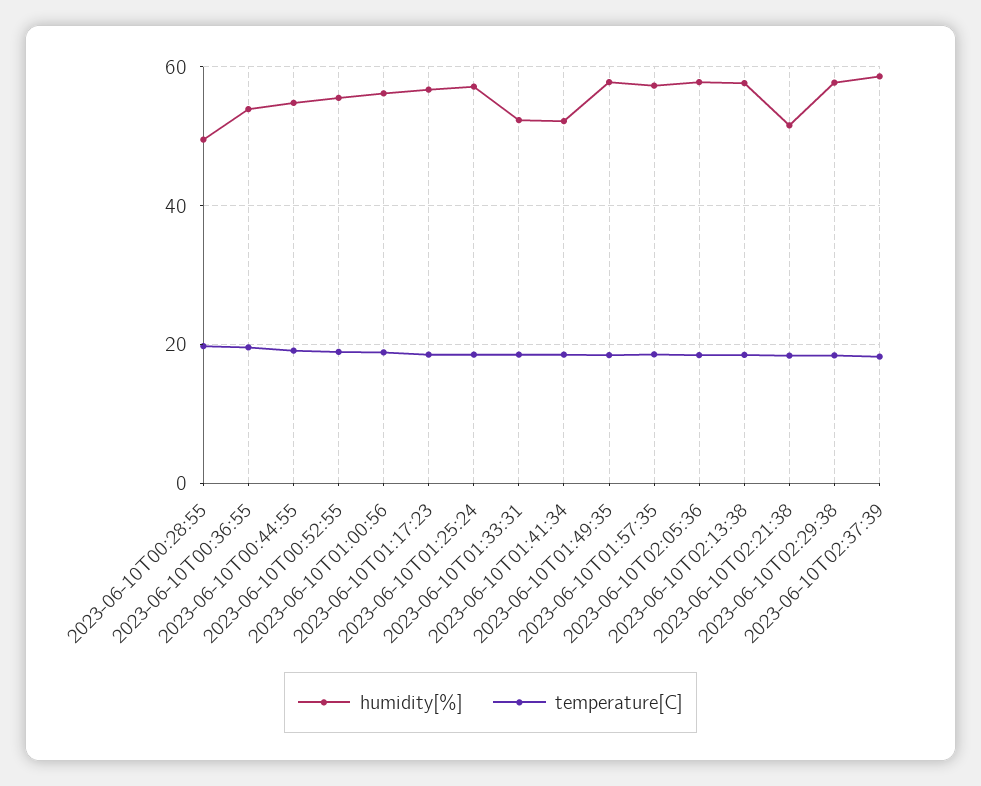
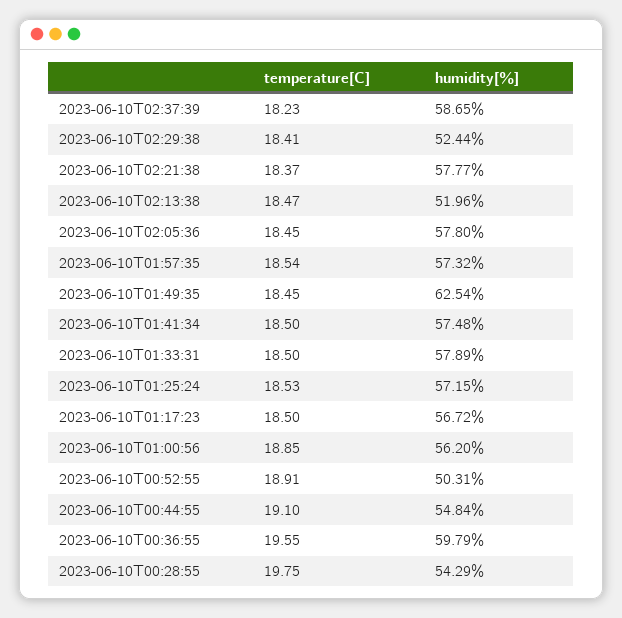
humidity[%], 2023-06-10T00:28:55: 50 -> 54.29
humidity[%], 2023-06-10T00:36:55: 54 -> 59.79
humidity[%], 2023-06-10T00:52:55: 56 -> 50.31
humidity[%], 2023-06-10T01:33:31: 52 -> 57.89
humidity[%], 2023-06-10T01:41:34: 52 -> 57.48
humidity[%], 2023-06-10T01:49:35: 58 -> 62.54
humidity[%], 2023-06-10T02:13:38: 58 -> 51.96
humidity[%], 2023-06-10T02:21:38: 52 -> 57.77
humidity[%], 2023-06-10T02:29:38: 58 -> 52.44

